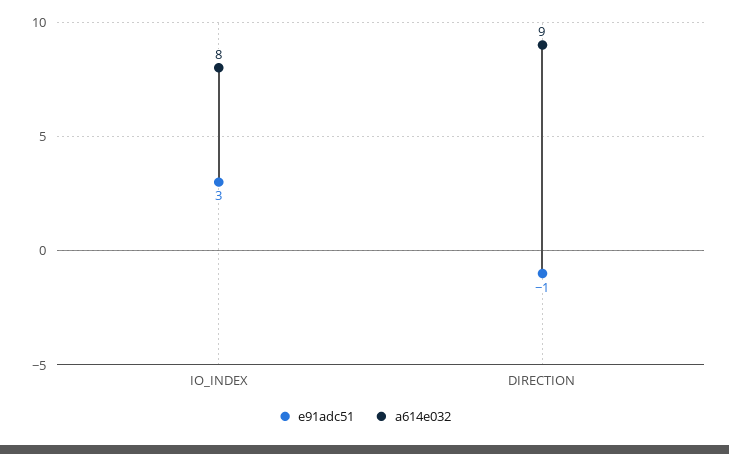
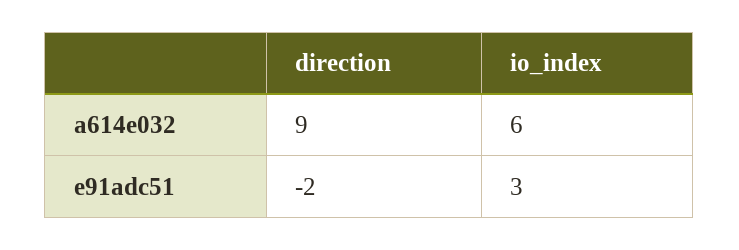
a614e032, IO_INDEX: 8 -> 6
e91adc51, DIRECTION: -1 -> -2

